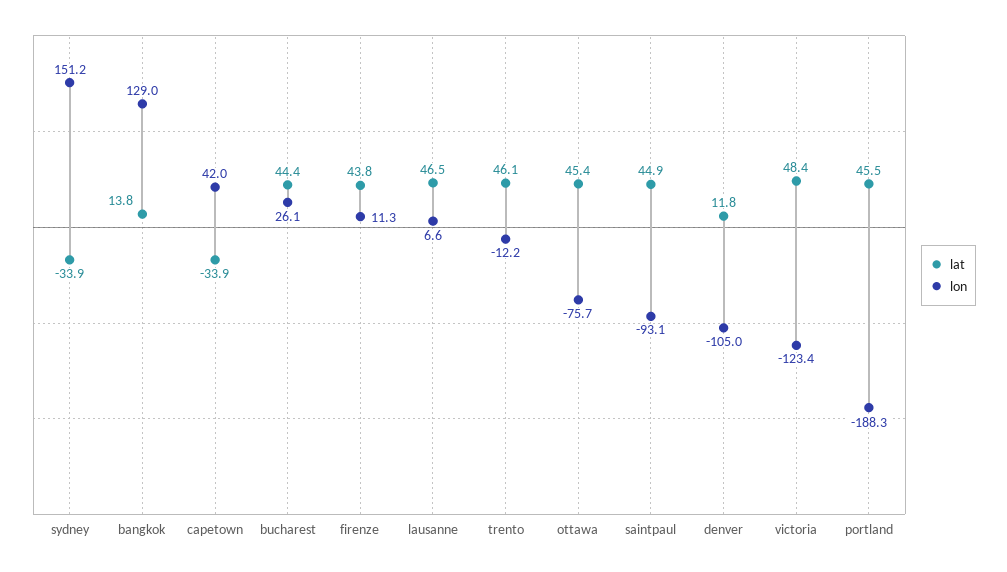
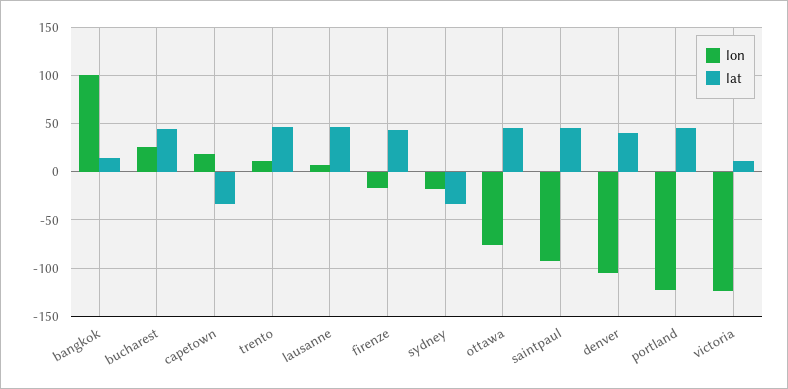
lon, sydney: 151.2 -> -20
lon, bangkok: 129 -> 100
lon, capetown: 42 -> 20
lon, firenze: 11.3 -> -20
lon, trento: -12.2 -> 10
lat, denver: 11.8 -> 40
lat, victoria: 48.4 -> 10
lon, portland: -188.3 -> -120

